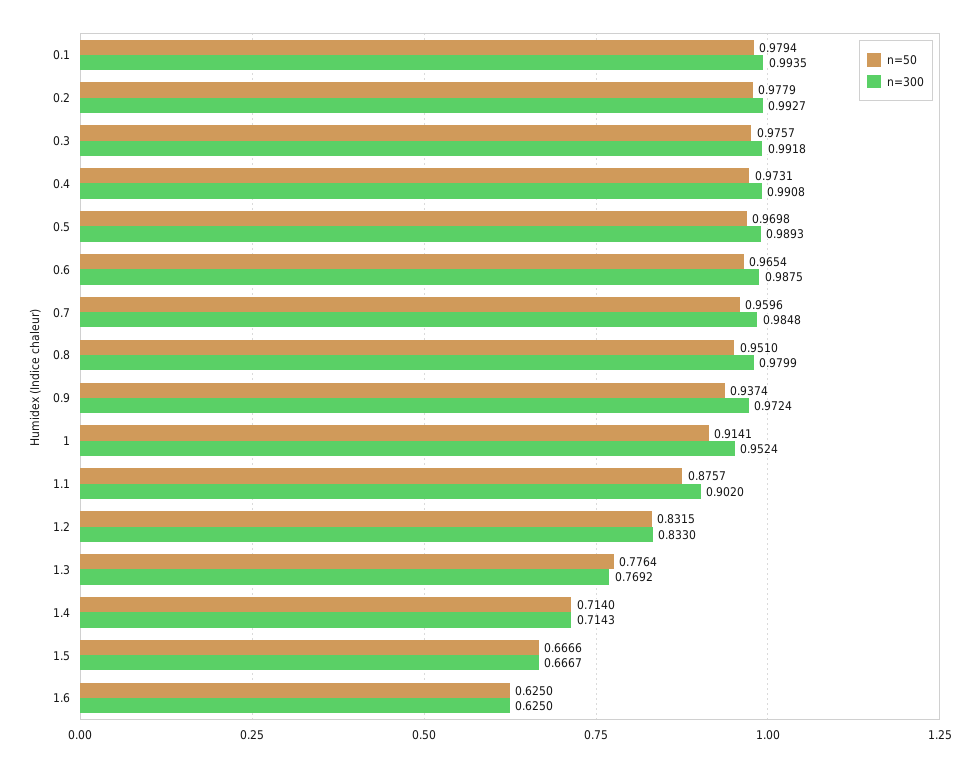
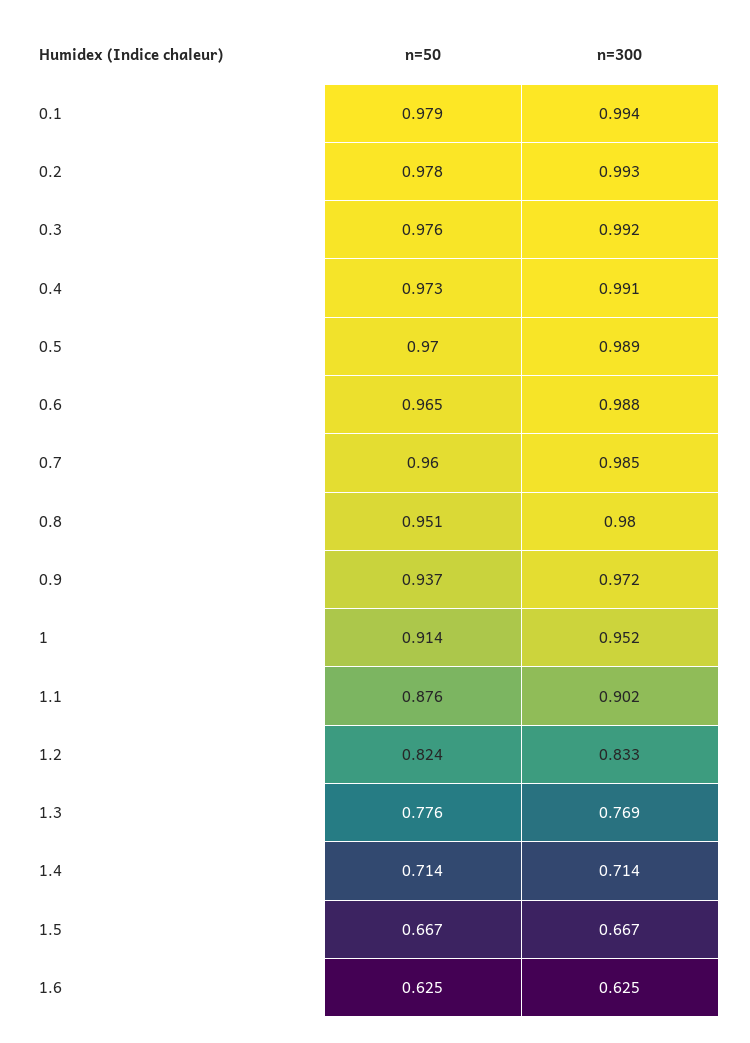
n=50, 1.2: 0.8315 -> 0.824

